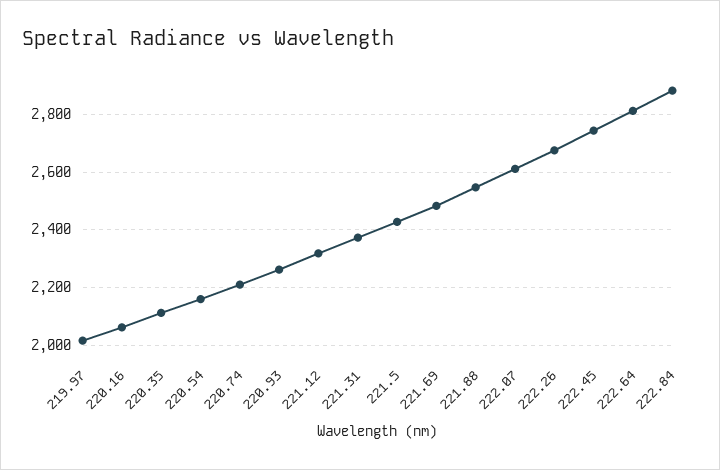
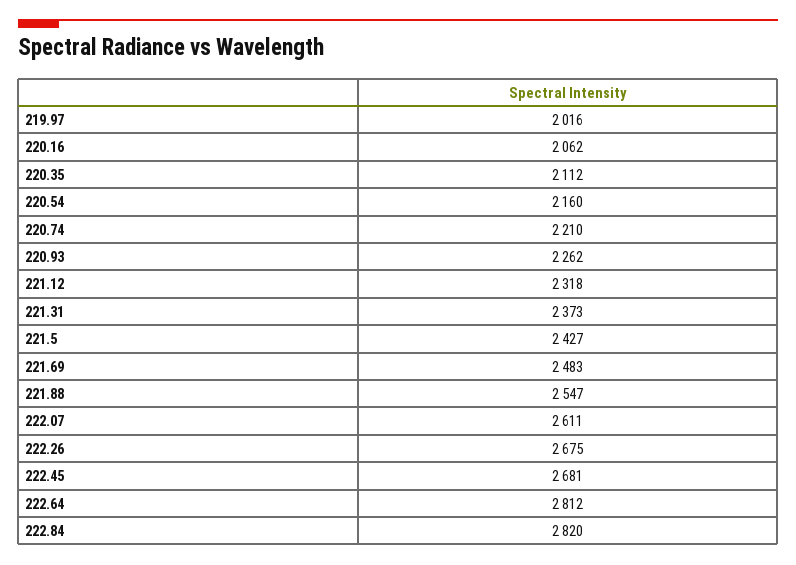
222.45: 2750 -> 2681
222.84: 2875 -> 2820

